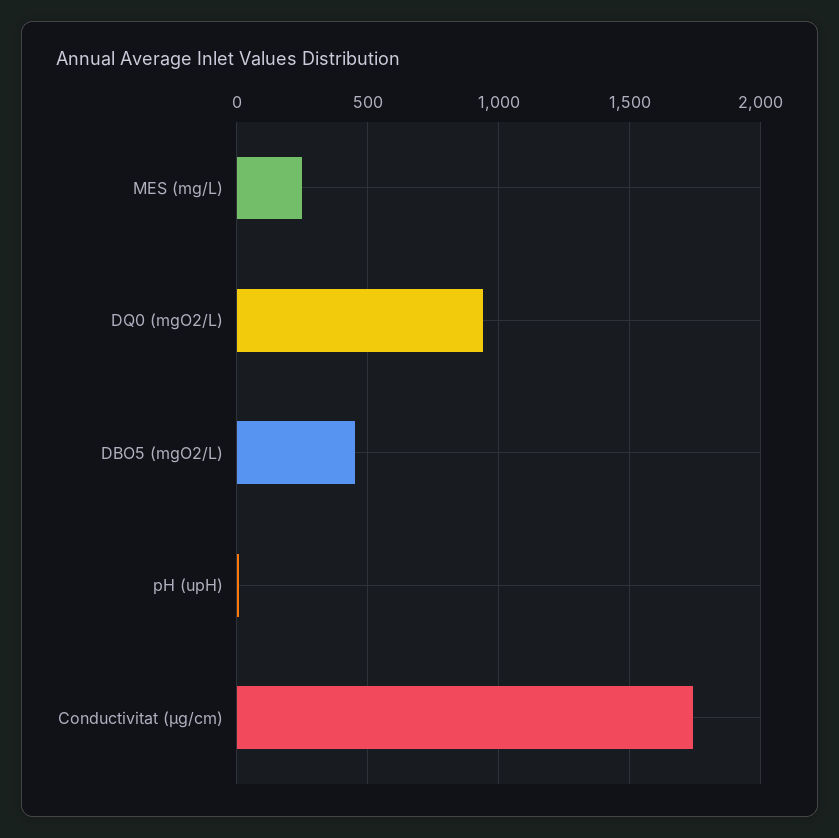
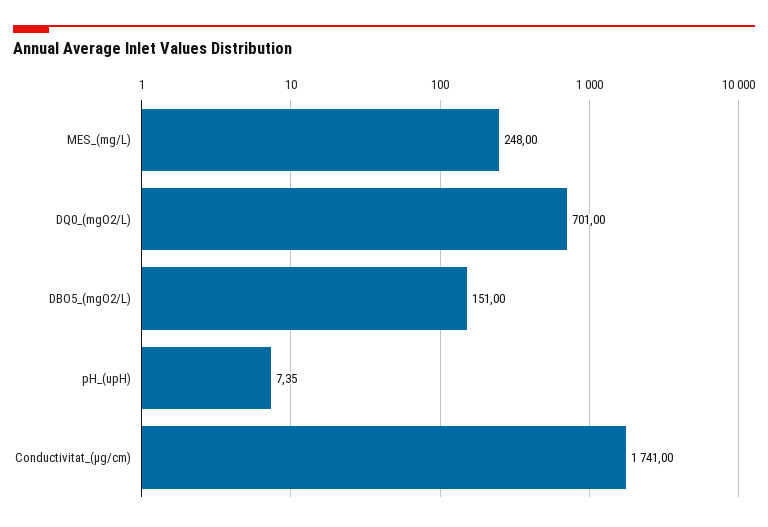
DQ0 (mgO2/L): 950 -> 701
DBO5 (mgO2/L): 450 -> 151

